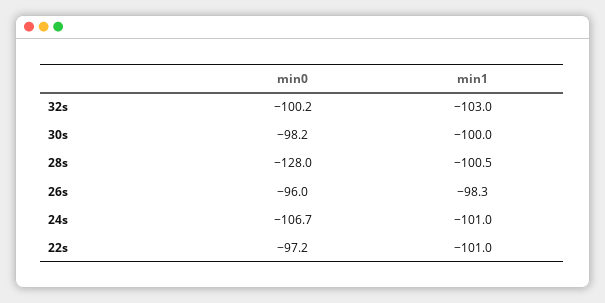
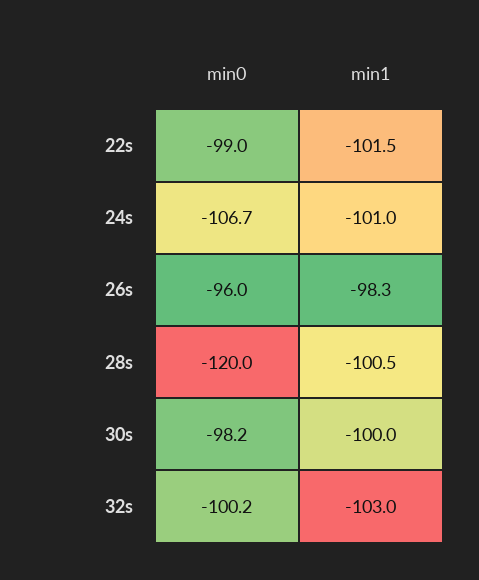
min0, 28s: -128 -> -120
min0, 22s: -97.2 -> -99
min1, 22s: -101 -> -101.5

